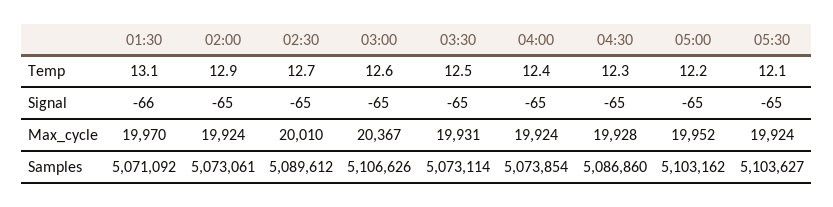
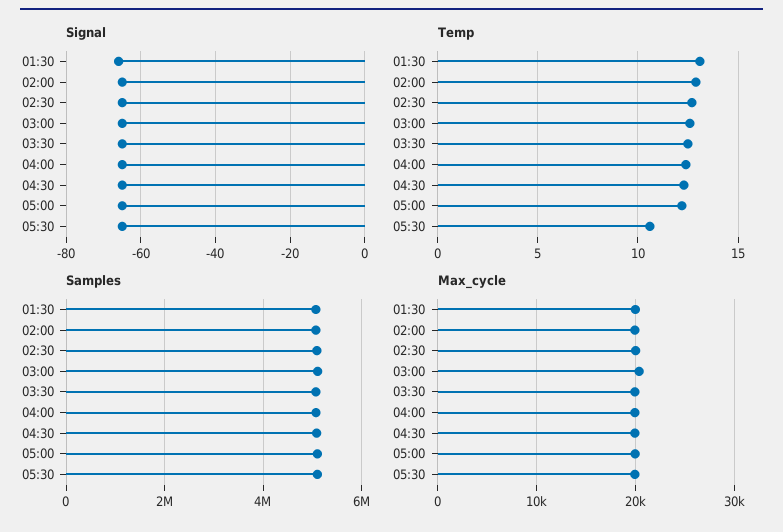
Temp, 05:30: 12.1 -> 10.5

